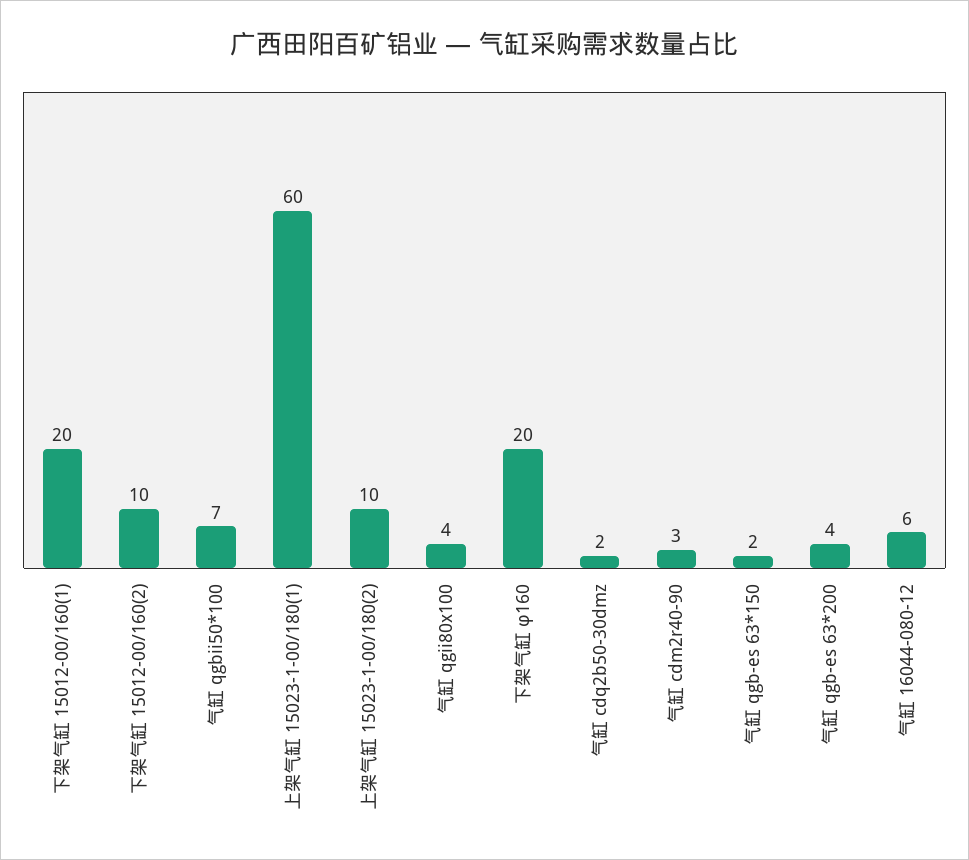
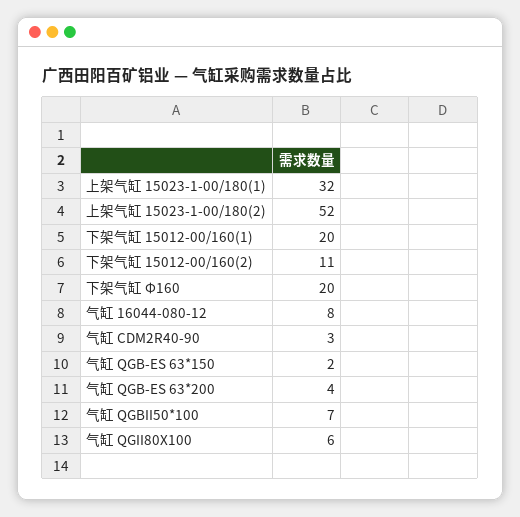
下架气缸 15012-00/160(2): 10 -> 11
上架气缸 15023-1-00/180(1): 60 -> 32
上架气缸 15023-1-00/180(2): 10 -> 52
气缸 qgii80x100: 4 -> 6
气缸 cdq2b50-30dmz: 2 -> none
气缸 16044-080-12: 6 -> 8

